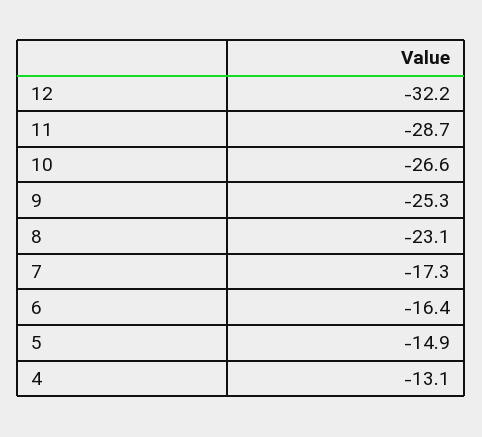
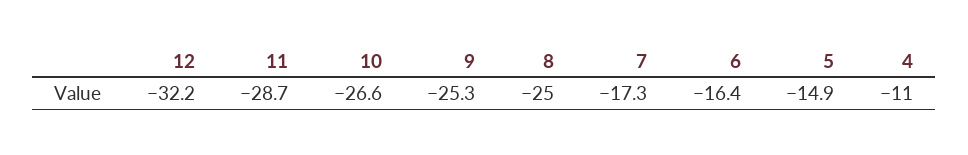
8: -23.1 -> -25
4: -13.1 -> -11

